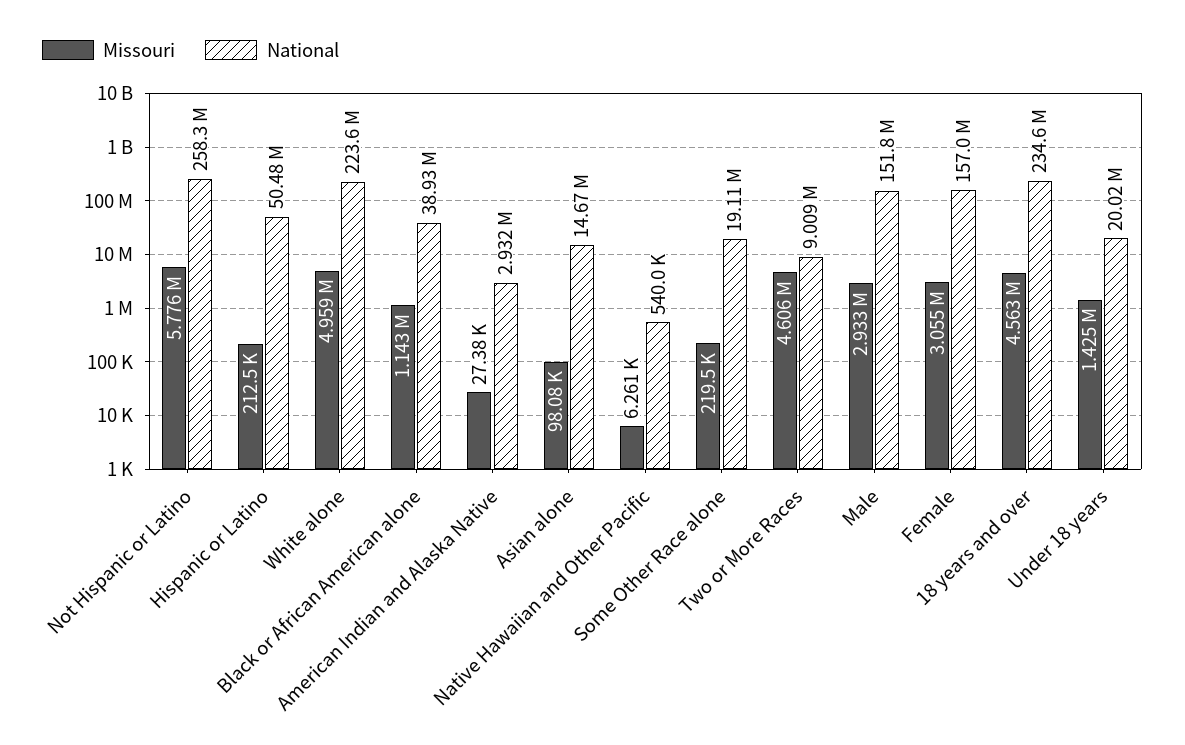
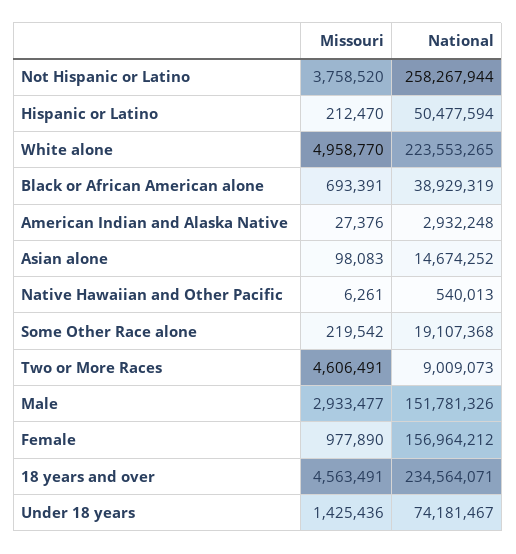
Missouri, Not Hispanic or Latino: 5776000 -> 3758520
Missouri, Black or African American alone: 1143000 -> 693391
Missouri, Female: 3055000 -> 977890
National, Under 18 years: 20020000 -> 74181467

